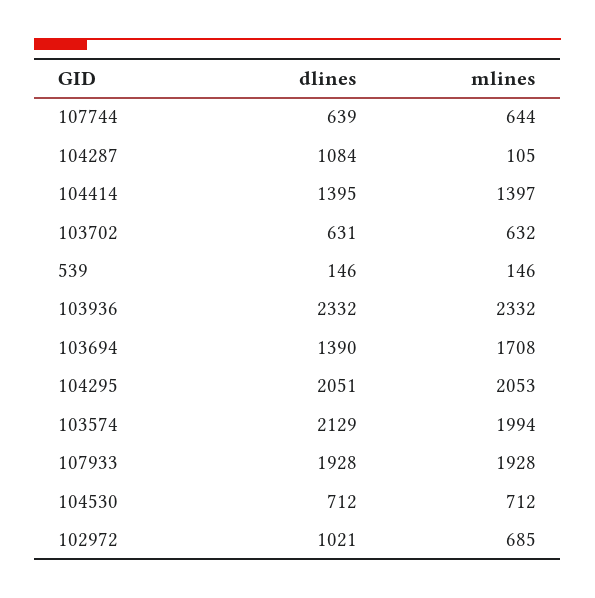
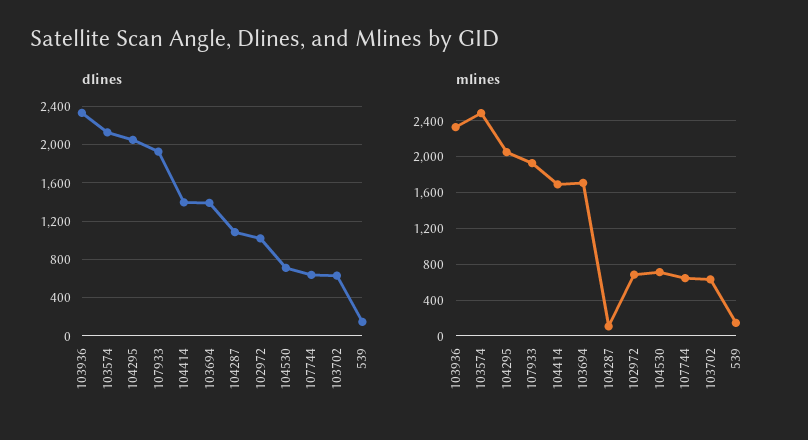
mlines, 104414: 1397 -> 1700
mlines, 103574: 1994 -> 2500

